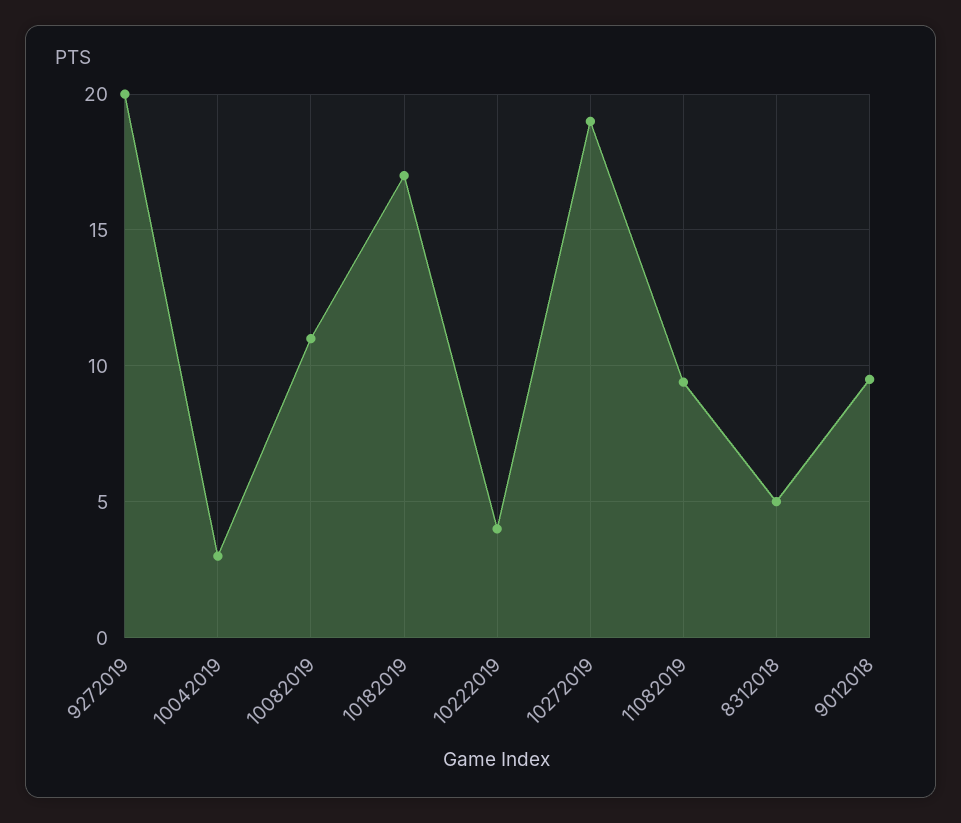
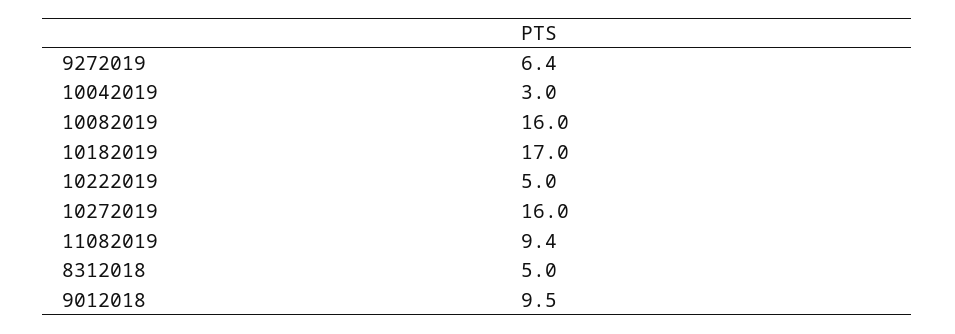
9272019: 20 -> 6.4
10082019: 11 -> 16
10222019: 4 -> 5
10272019: 19 -> 16

